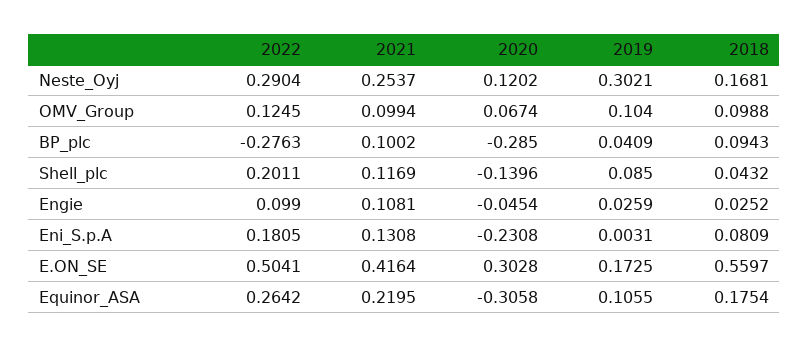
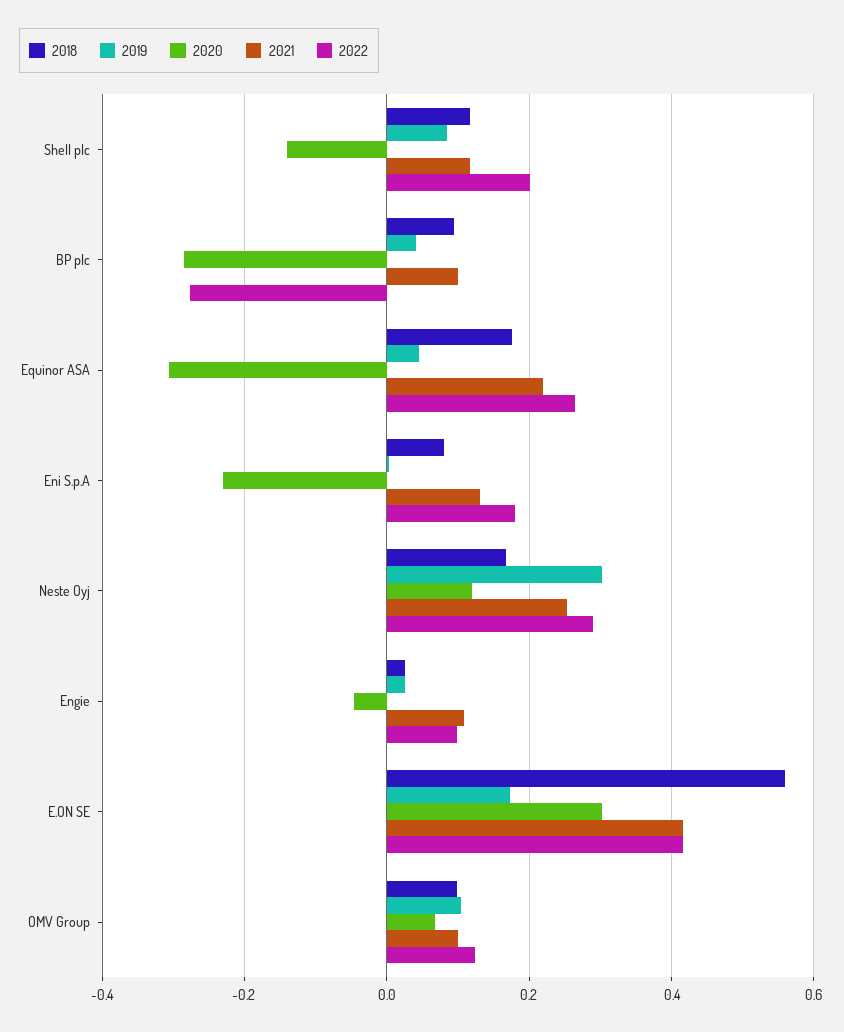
2018, Shell_plc: 0.0432 -> 0.12
2022, E.ON_SE: 0.5041 -> 0.42
2019, Equinor_ASA: 0.1055 -> 0.04

